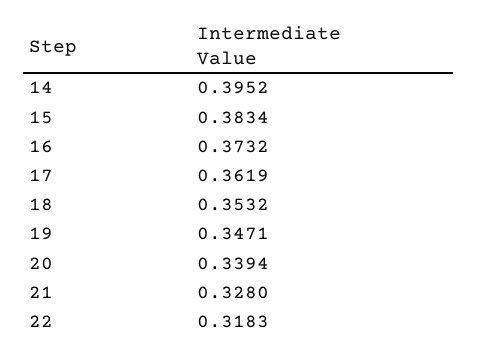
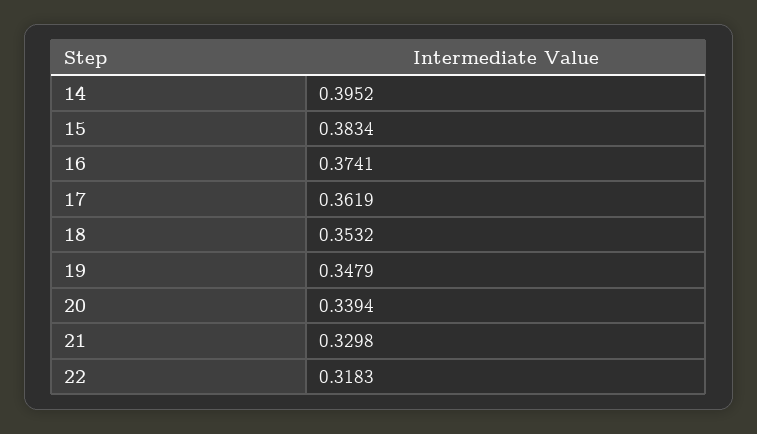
16: 0.3732 -> 0.3741
19: 0.3471 -> 0.3479
21: 0.328 -> 0.3298

